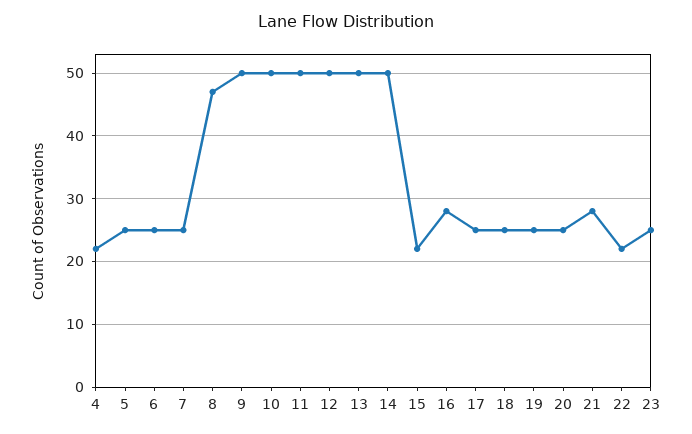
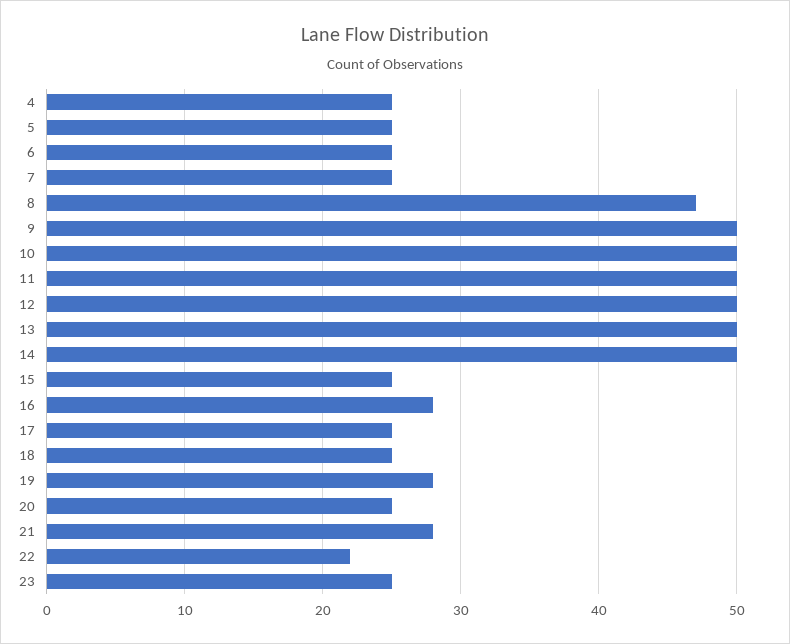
4: 22 -> 25
15: 22 -> 25
19: 25 -> 28

